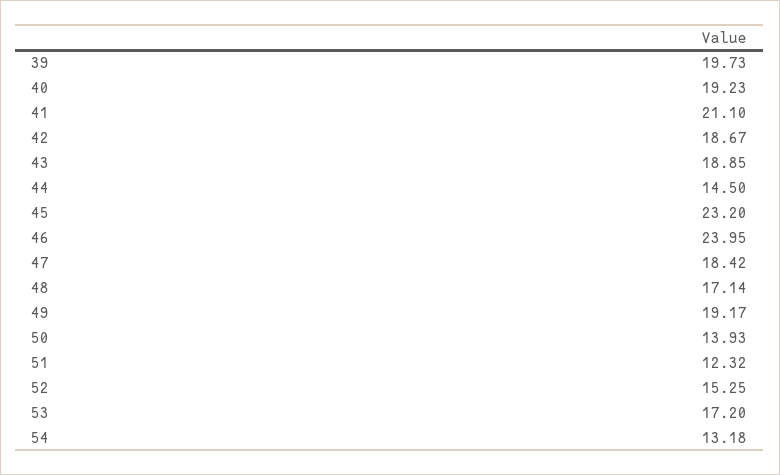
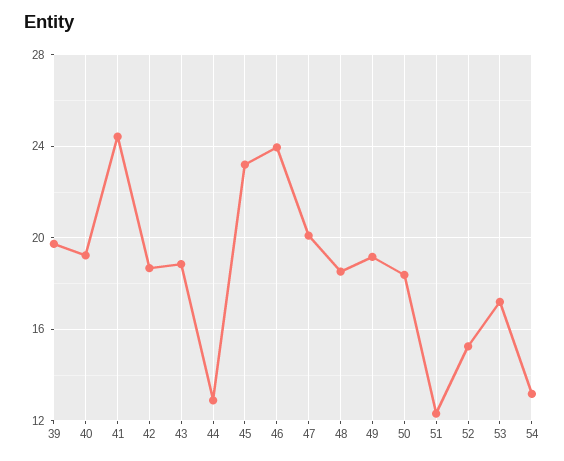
41: 21.1 -> 24.5
44: 14.5 -> 13
47: 18.42 -> 20
48: 17.14 -> 18.5
50: 13.93 -> 18.5

